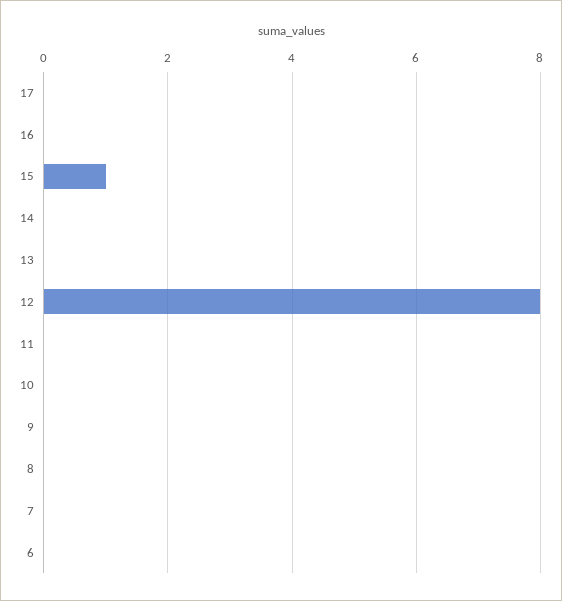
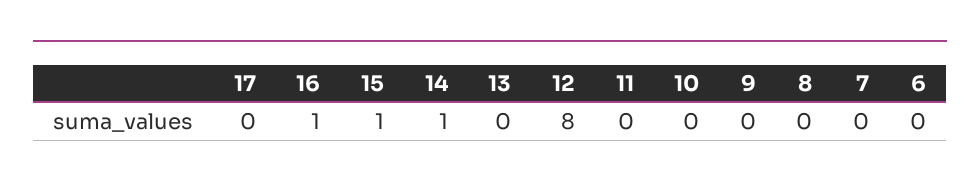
16: 0 -> 1
14: 0 -> 1

